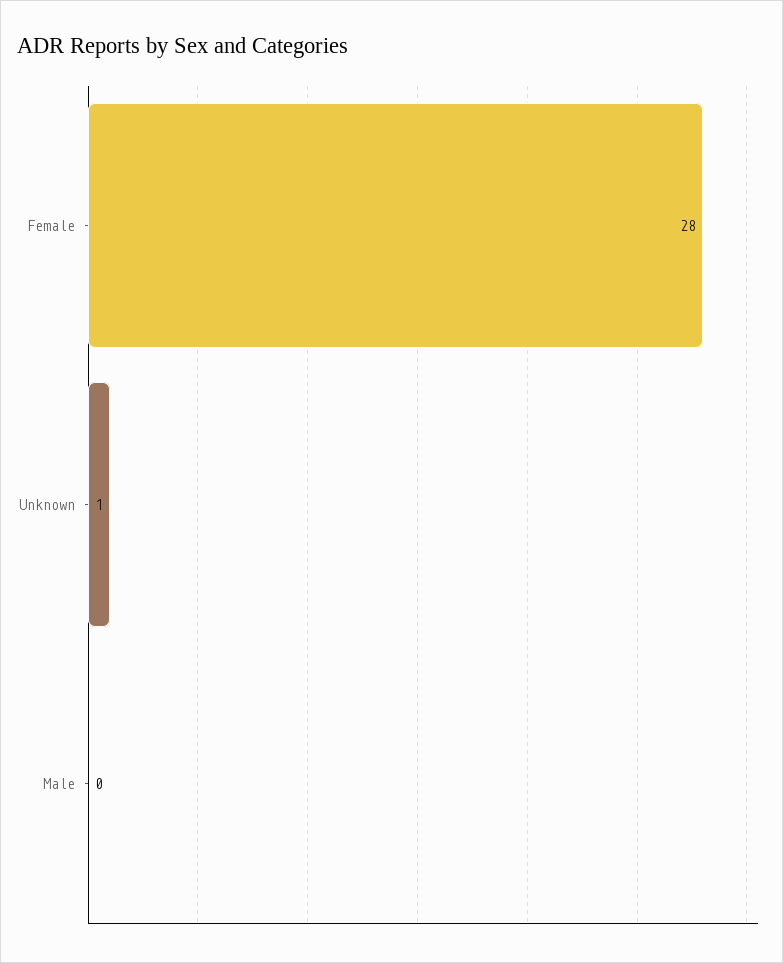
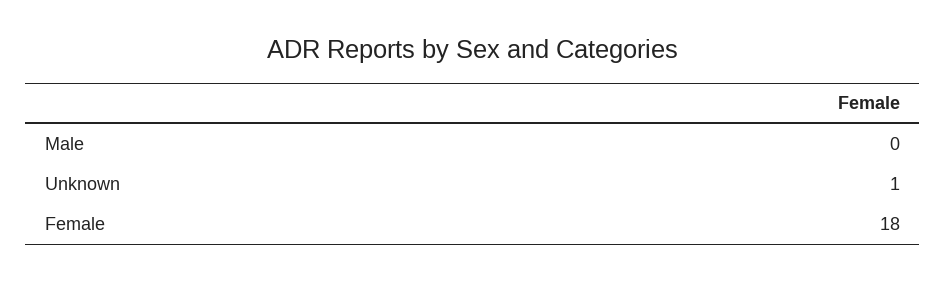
Female: 28 -> 18

